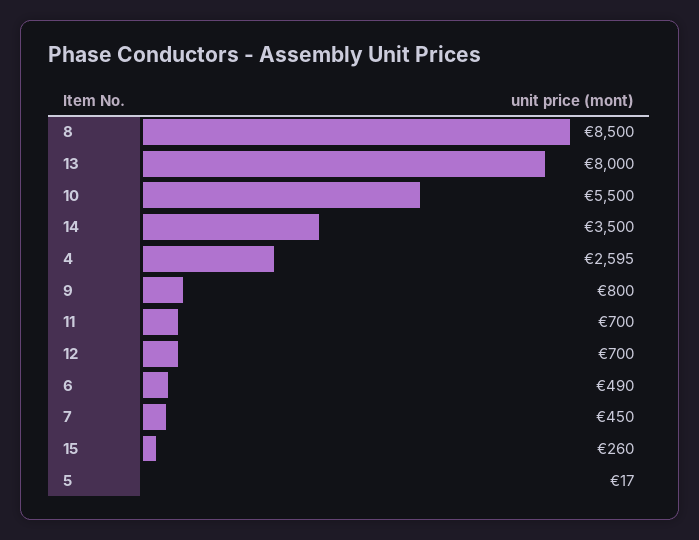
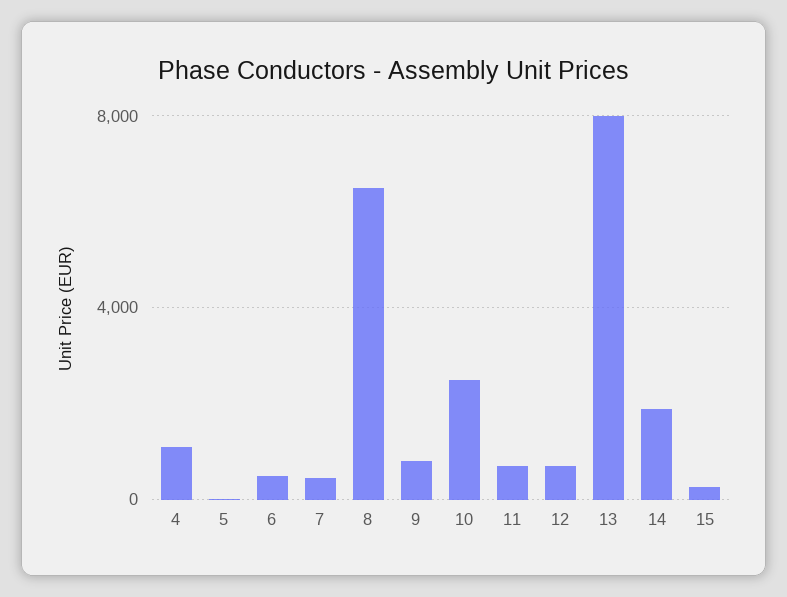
8: 8500 -> 6500
10: 5500 -> 2500
14: 3500 -> 2000
4: 2595 -> 1000

